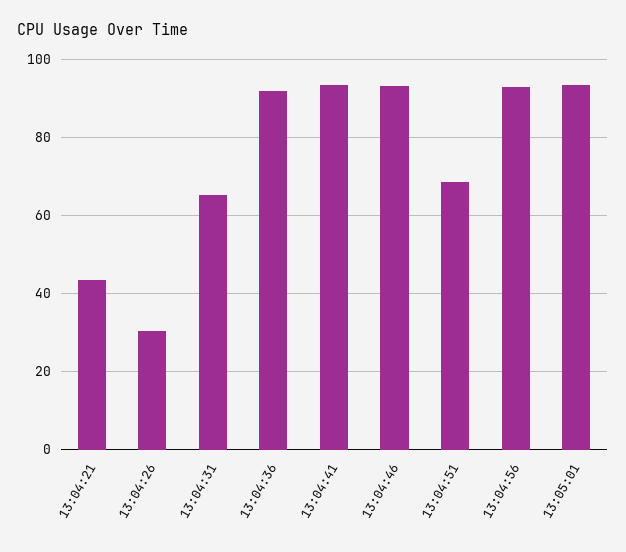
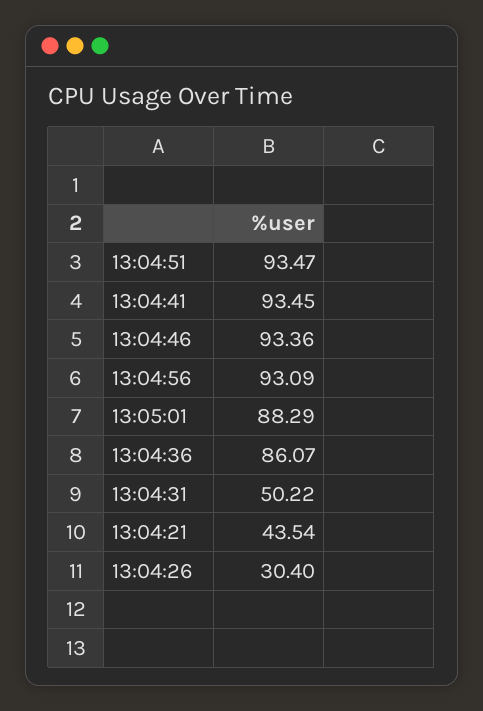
13:04:31: 66 -> 50.22
13:04:36: 92 -> 86.07
13:04:51: 68 -> 93.47
13:05:01: 94 -> 88.29

